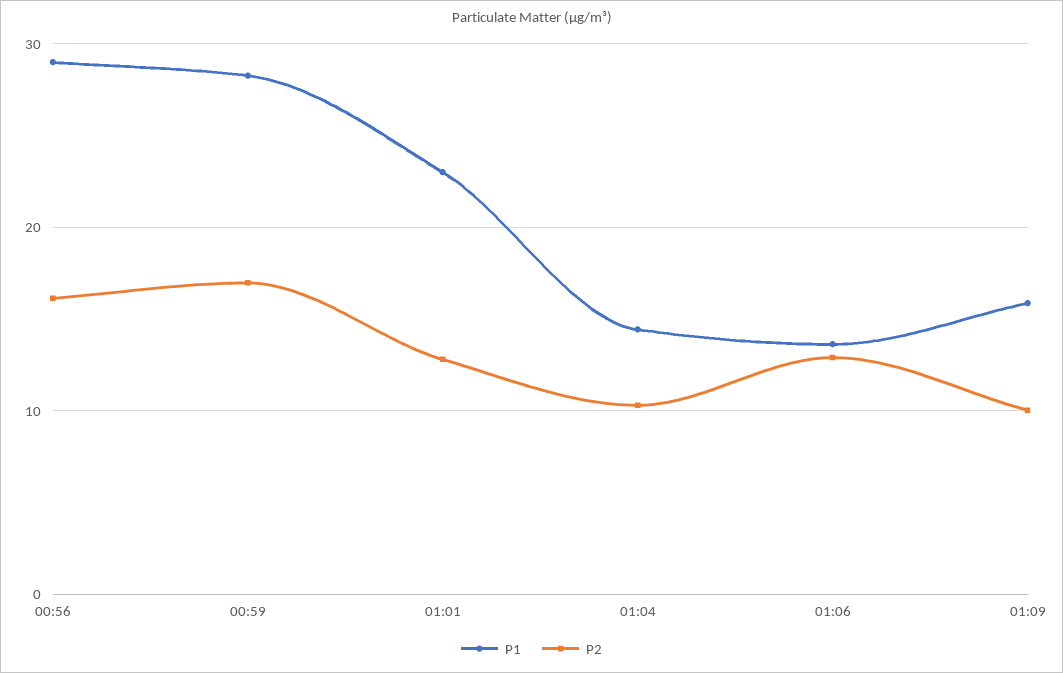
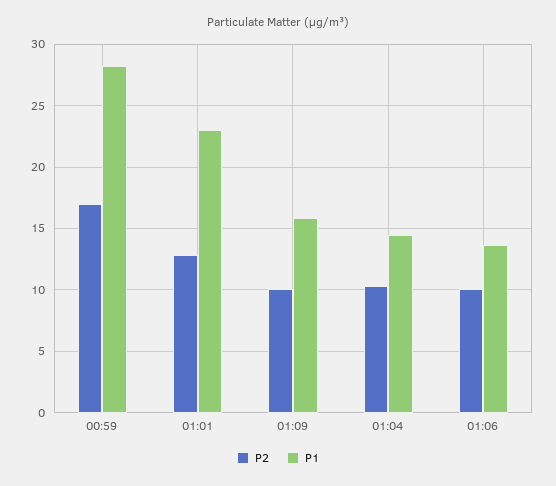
P1, 00:56: 29 -> none
P2, 00:56: 16 -> none
P2, 01:06: 13 -> 10

